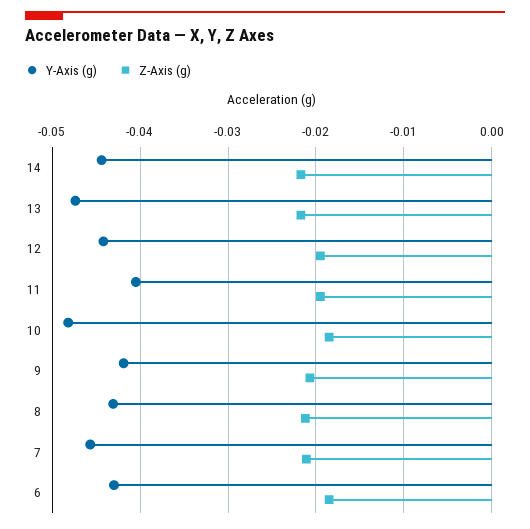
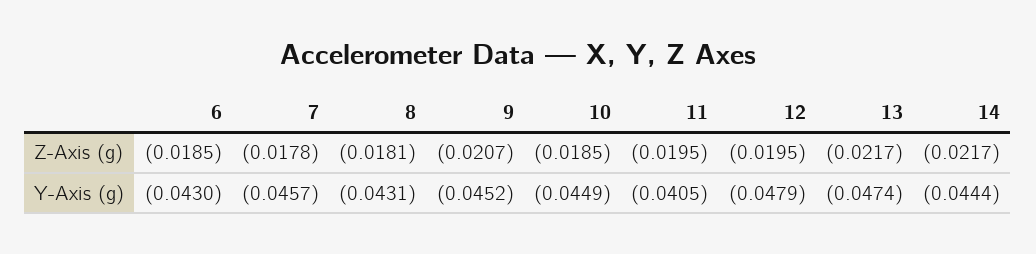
Y-Axis (g), 12: -0.044 -> -0.0479
Y-Axis (g), 10: -0.048 -> -0.0449
Y-Axis (g), 9: -0.042 -> -0.0452
Z-Axis (g), 8: -0.021 -> -0.0181
Z-Axis (g), 7: -0.021 -> -0.0178

